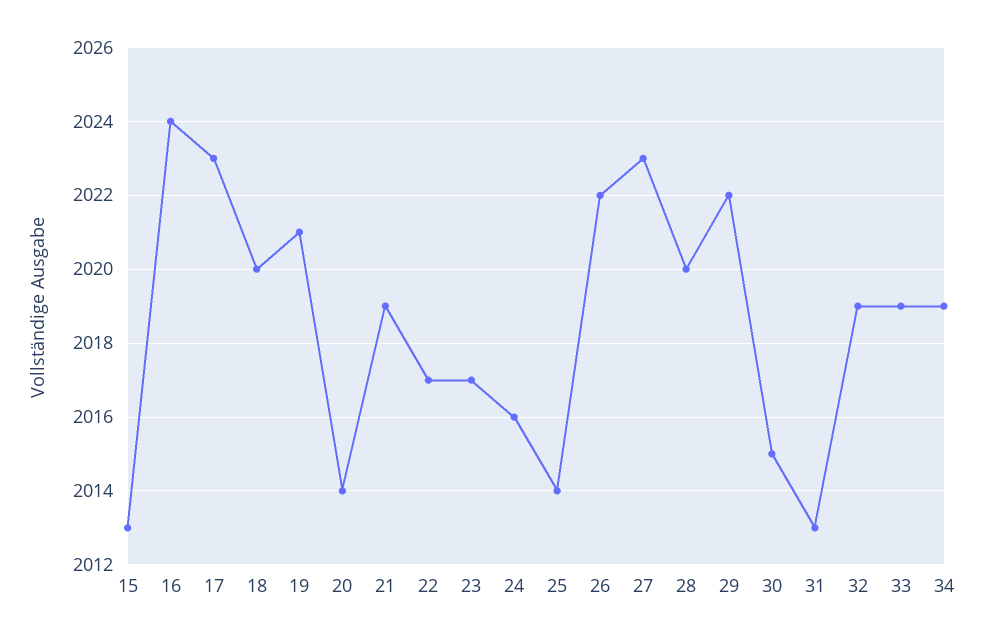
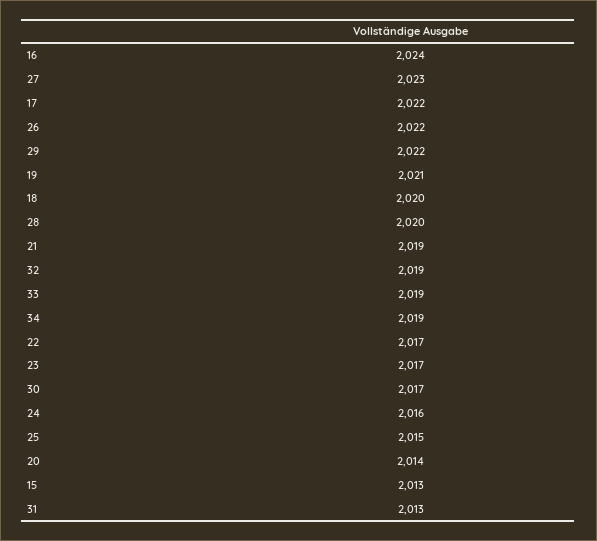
17: 2023 -> 2022
25: 2014 -> 2015
30: 2015 -> 2017

